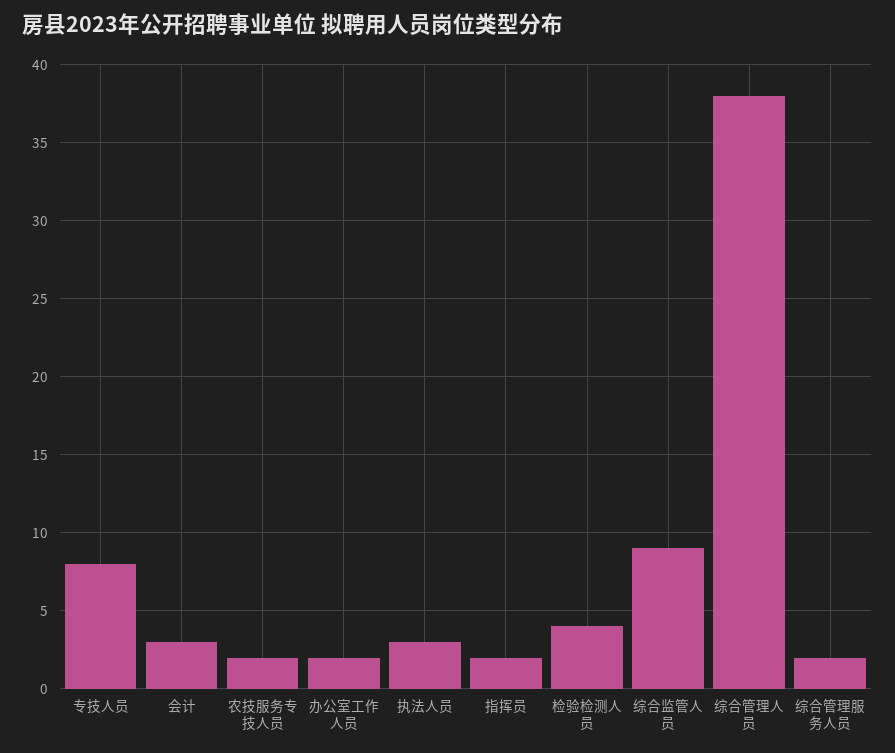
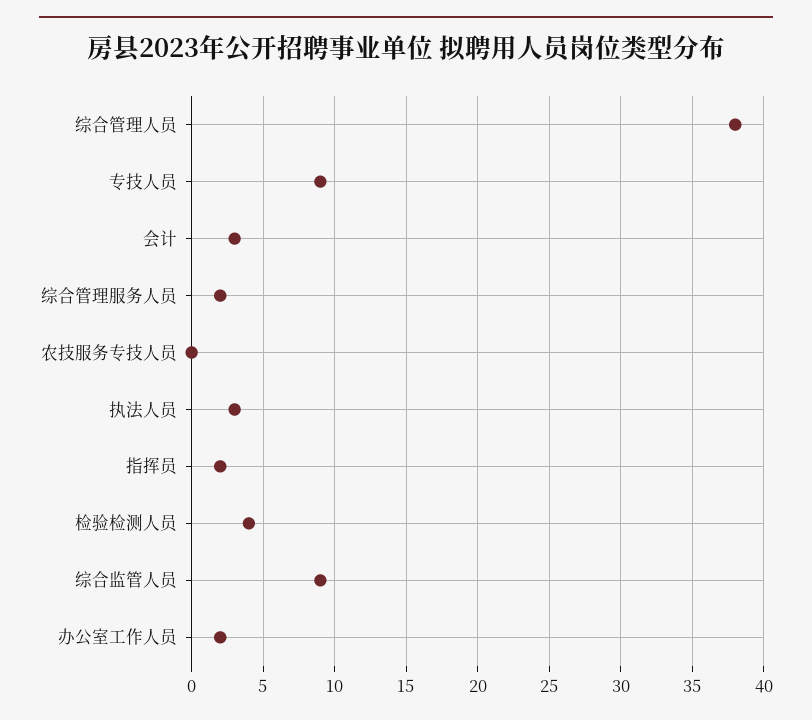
专技人员: 8 -> 9
农技服务专技人员: 2 -> 0

